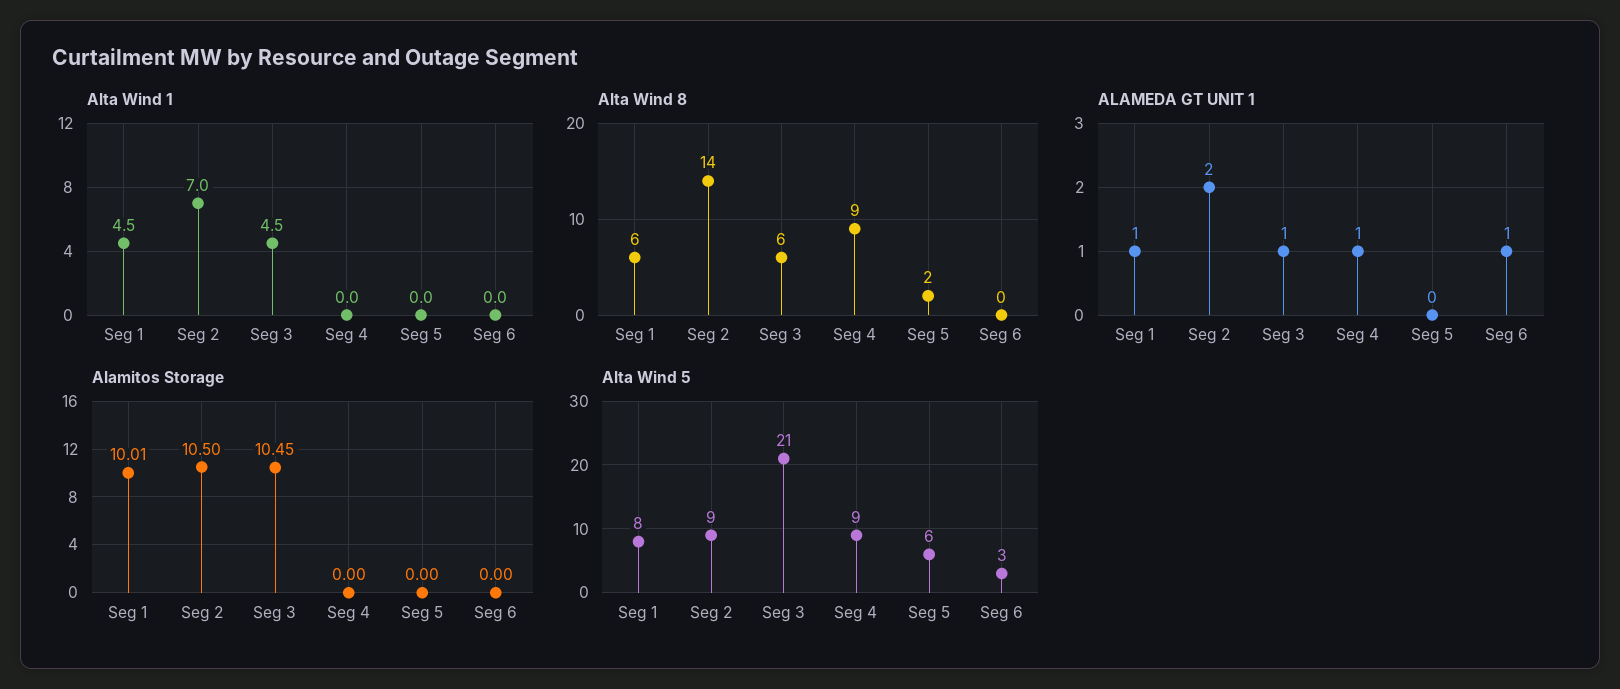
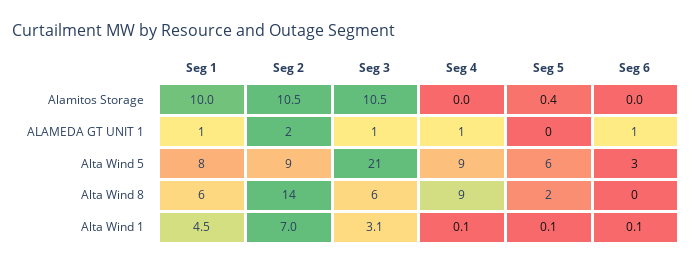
Alta Wind 1, Seg 3: 4.5 -> 3.1
Alta Wind 1, Seg 4: 0 -> 0.1
Alta Wind 1, Seg 5: 0 -> 0.1
Alta Wind 1, Seg 6: 0 -> 0.1
Alamitos Storage, Seg 5: 0 -> 0.4

